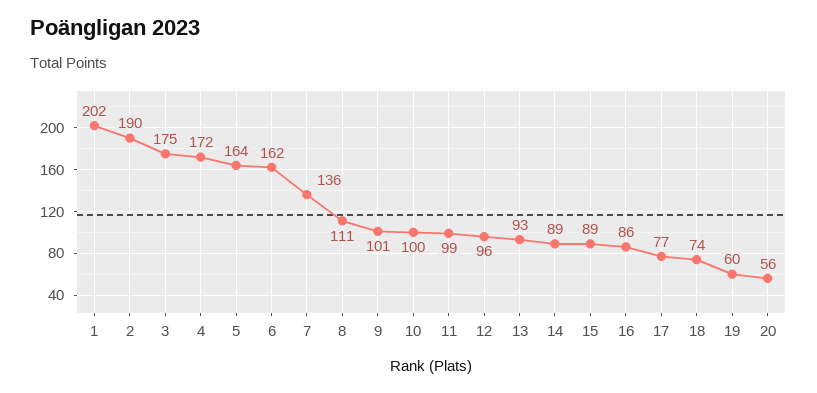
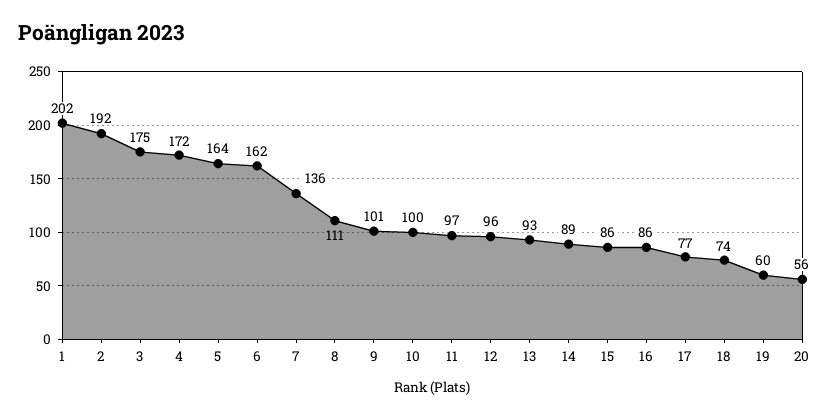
2: 190 -> 192
11: 99 -> 97
15: 89 -> 86

